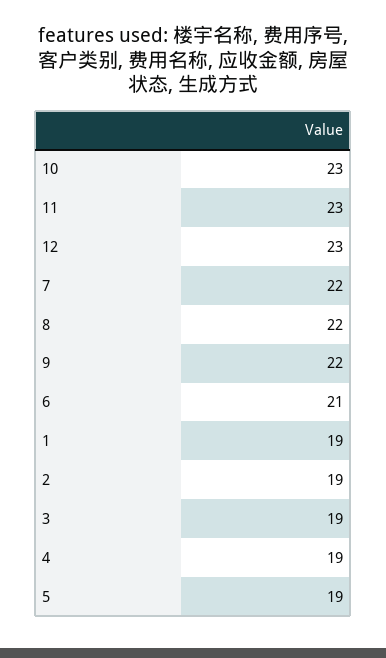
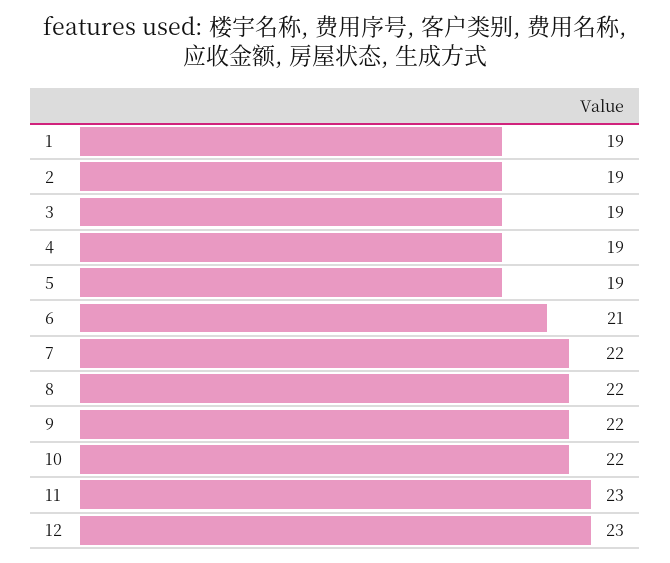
10: 23 -> 22

